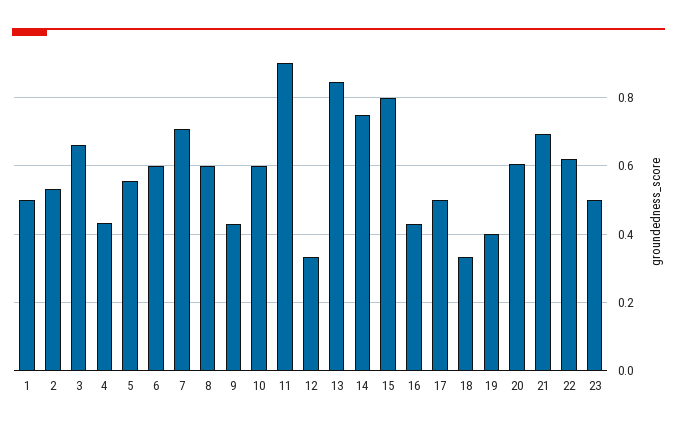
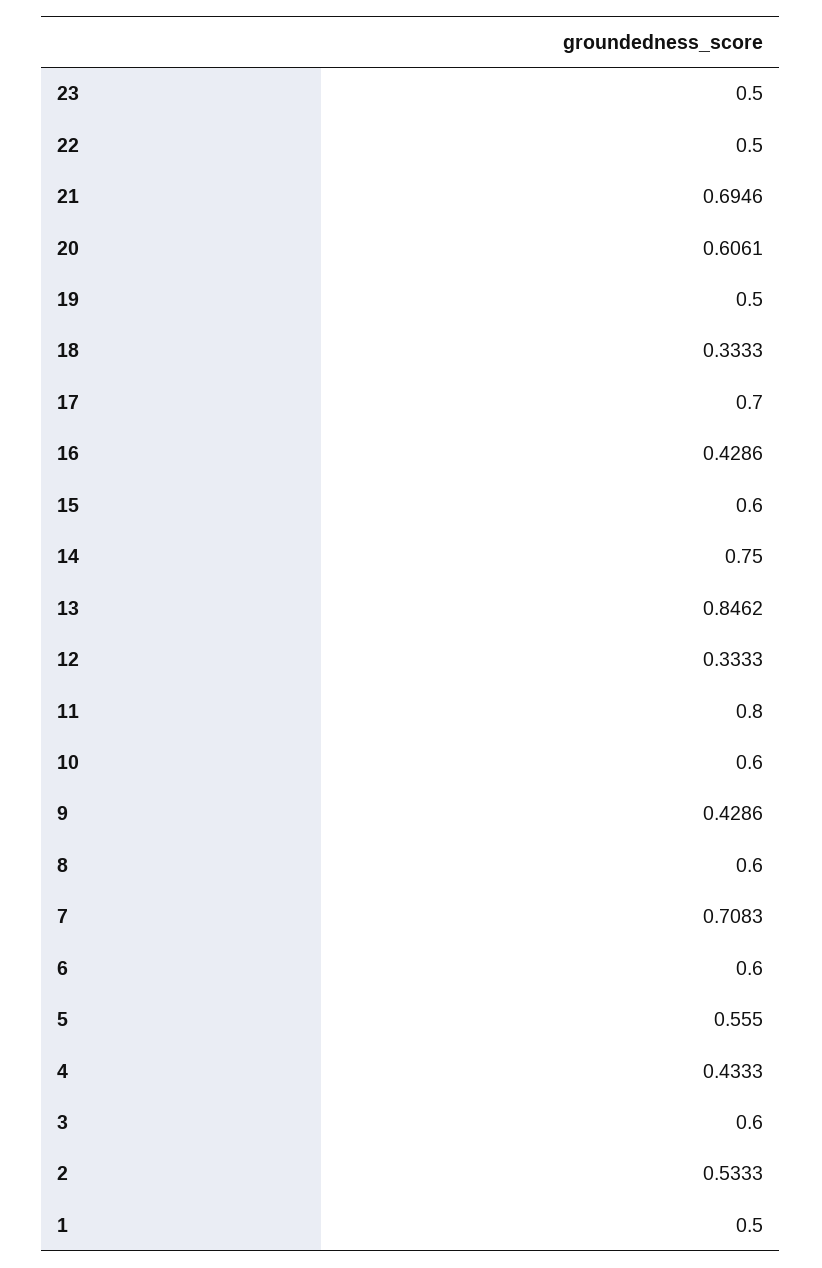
3: 0.66 -> 0.6
11: 0.9 -> 0.8
15: 0.8 -> 0.6
17: 0.5 -> 0.7
19: 0.4 -> 0.5
22: 0.62 -> 0.5

